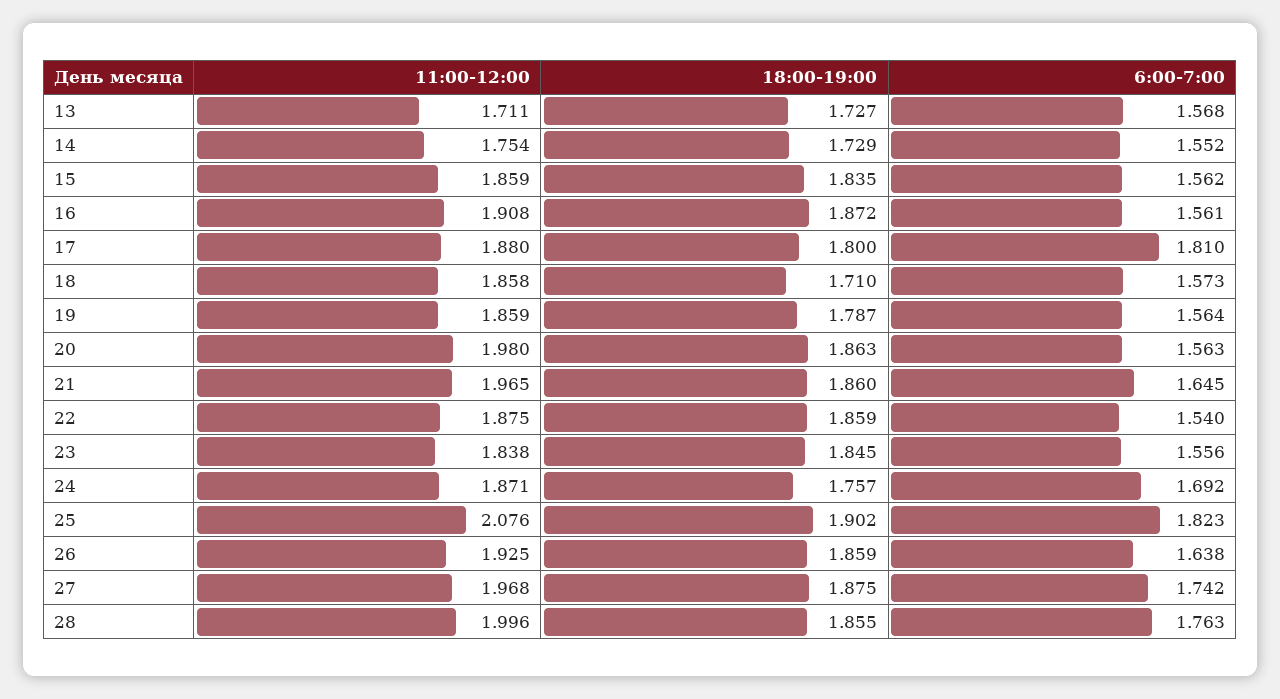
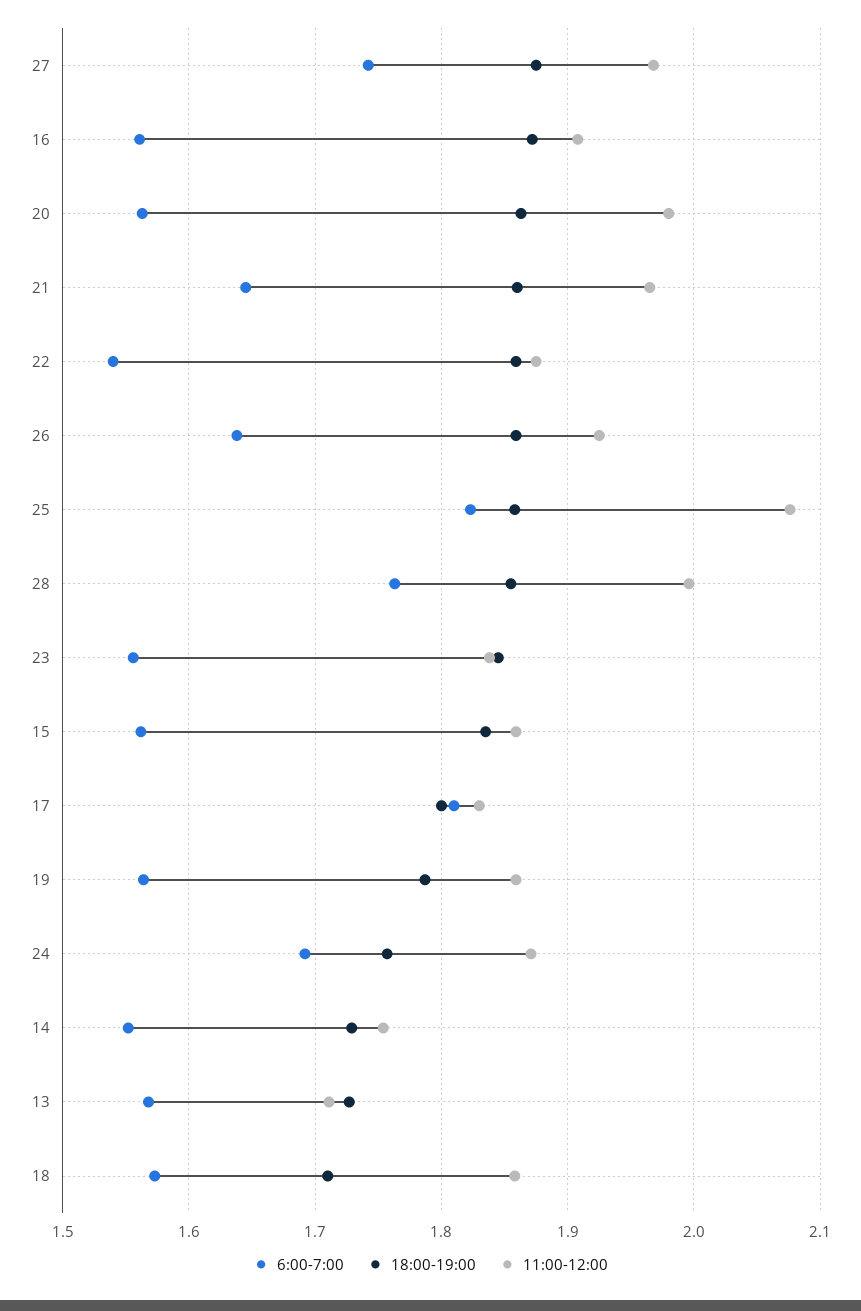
11:00-12:00, 17: 1.88 -> 1.83
18:00-19:00, 25: 1.902 -> 1.86

